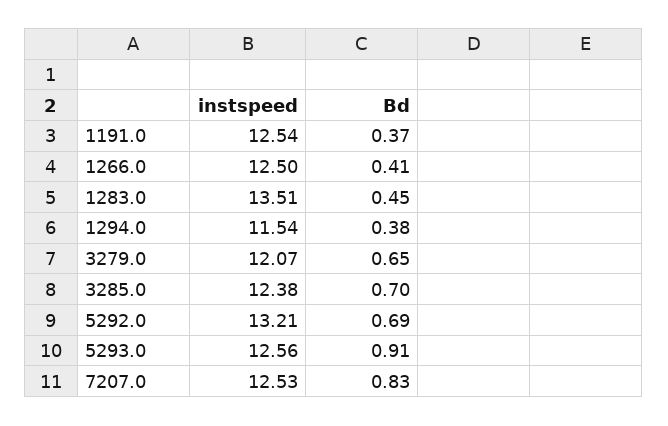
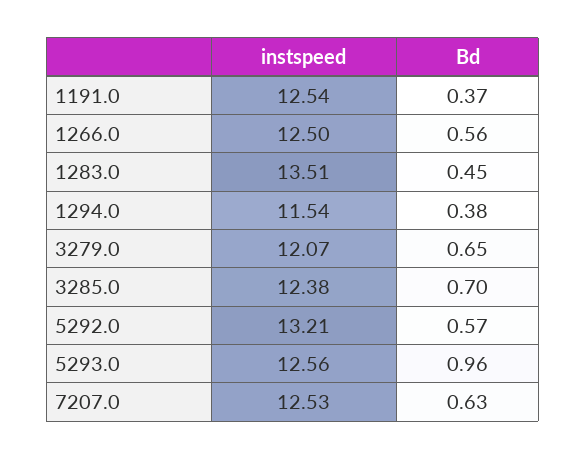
Bd, 1266.0: 0.41 -> 0.56
Bd, 5292.0: 0.69 -> 0.57
Bd, 5293.0: 0.91 -> 0.96
Bd, 7207.0: 0.83 -> 0.63

